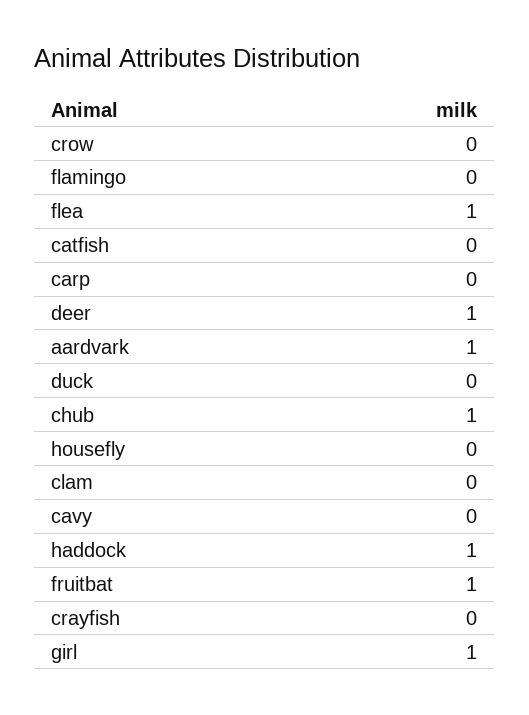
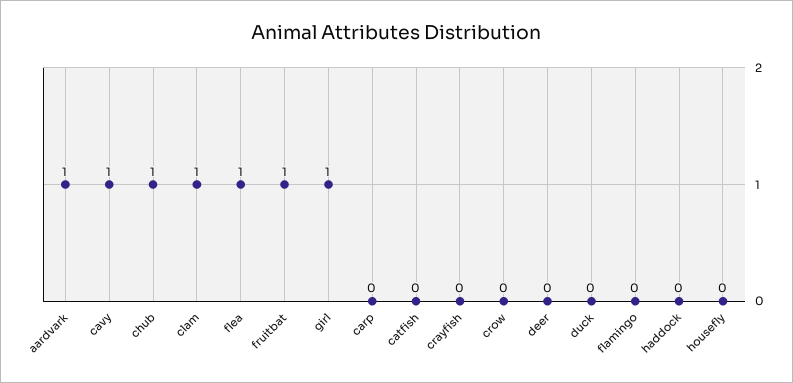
deer: 1 -> 0
clam: 0 -> 1
cavy: 0 -> 1
haddock: 1 -> 0

